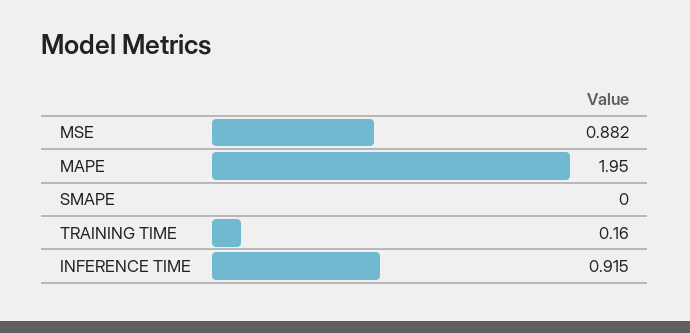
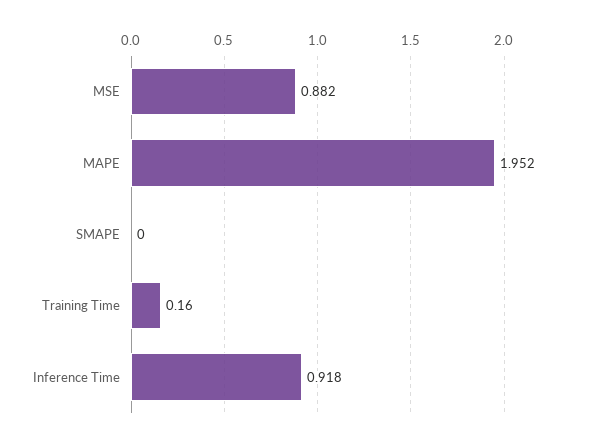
MAPE: 1.95 -> 1.952
INFERENCE TIME: 0.915 -> 0.918

